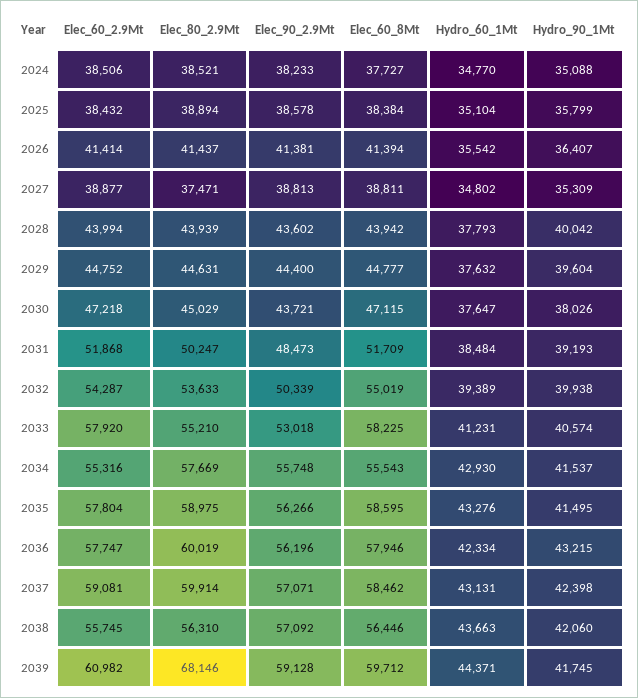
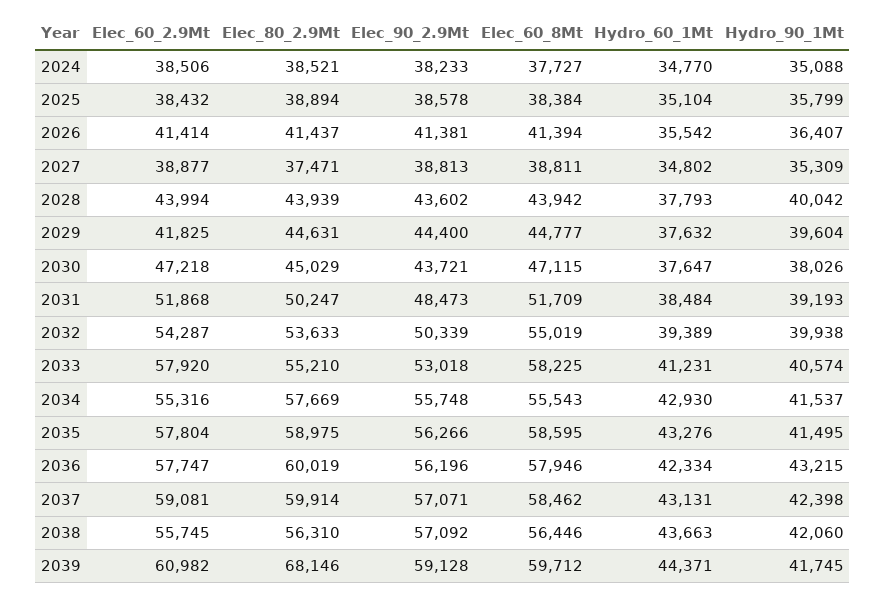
Elec_60_2.9Mt, 2029: 44752 -> 41825

